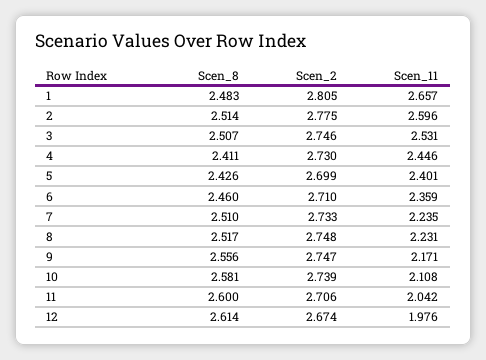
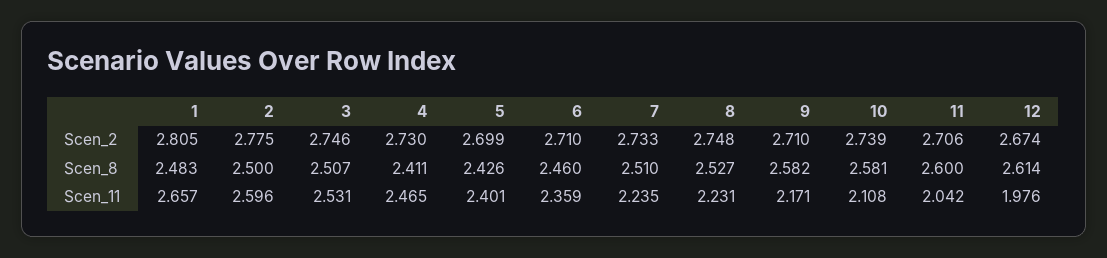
Scen_8, 2: 2.514 -> 2.5
Scen_11, 4: 2.446 -> 2.465
Scen_8, 8: 2.517 -> 2.527
Scen_8, 9: 2.556 -> 2.582
Scen_2, 9: 2.747 -> 2.71

